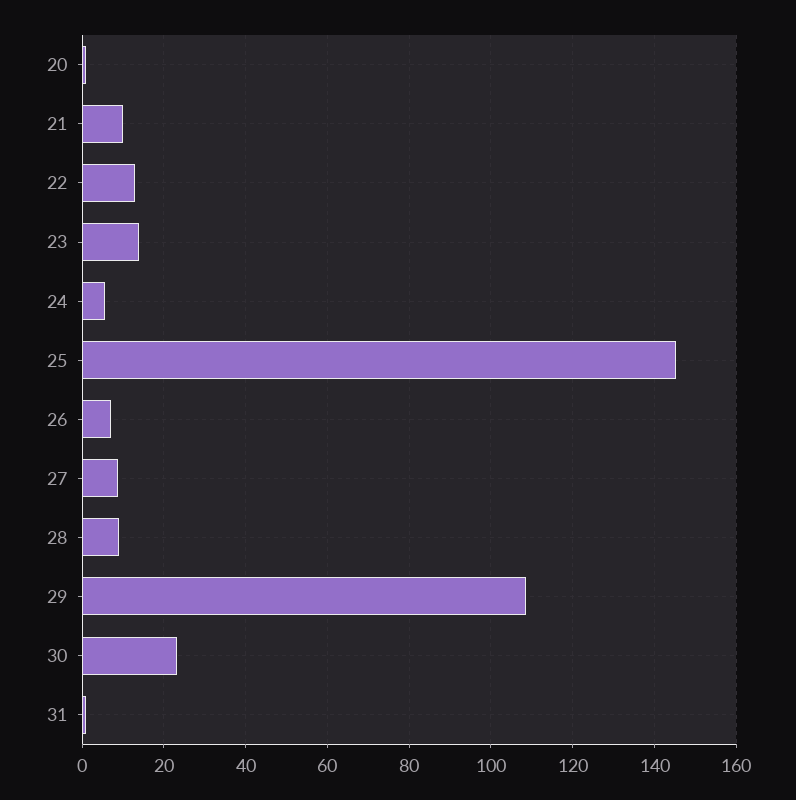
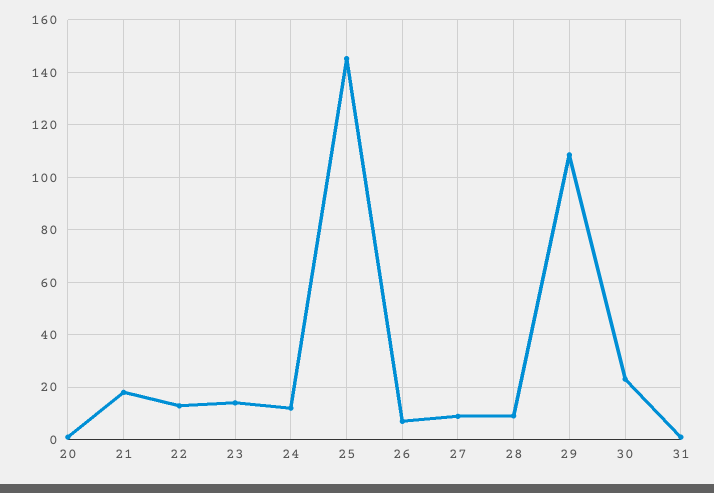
21: 10 -> 17.5
24: 6 -> 12.5

